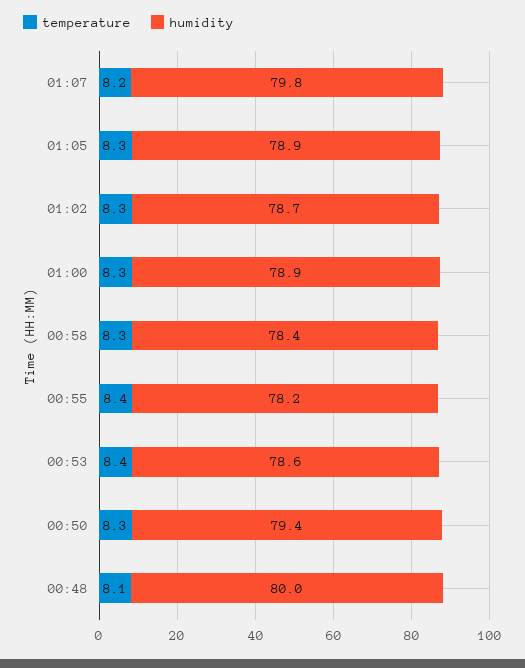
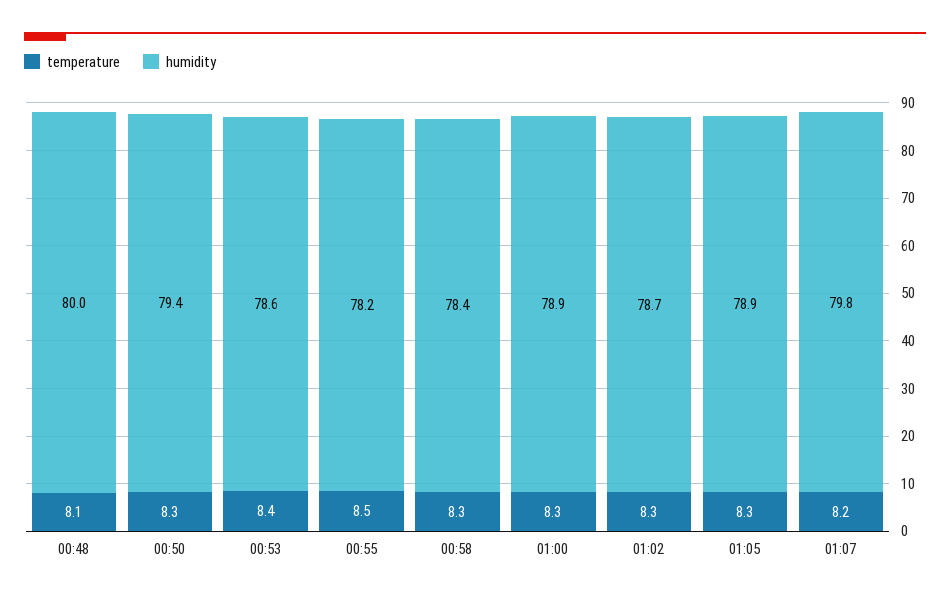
temperature, 00:55: 8.4 -> 8.5

